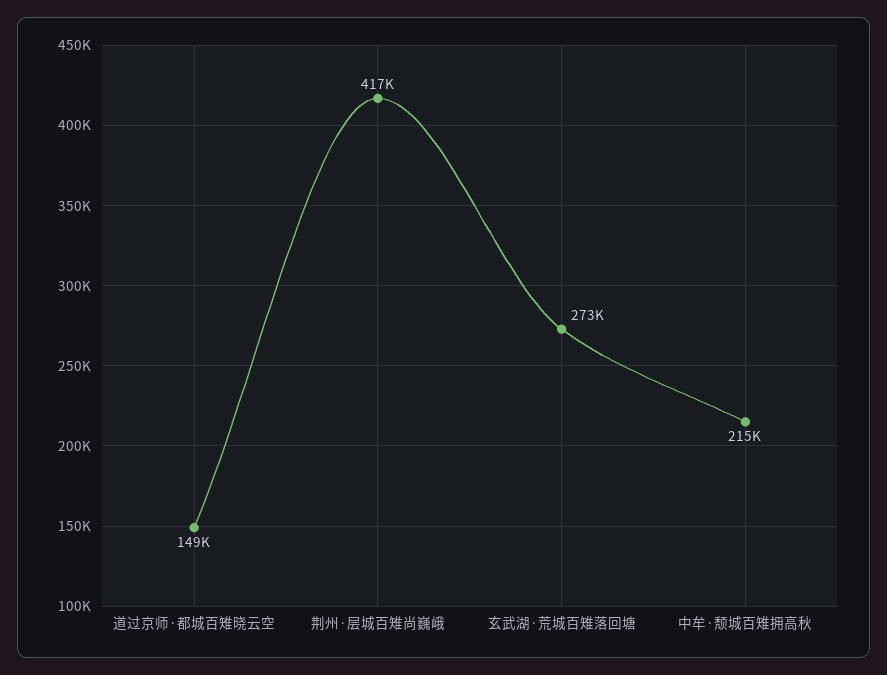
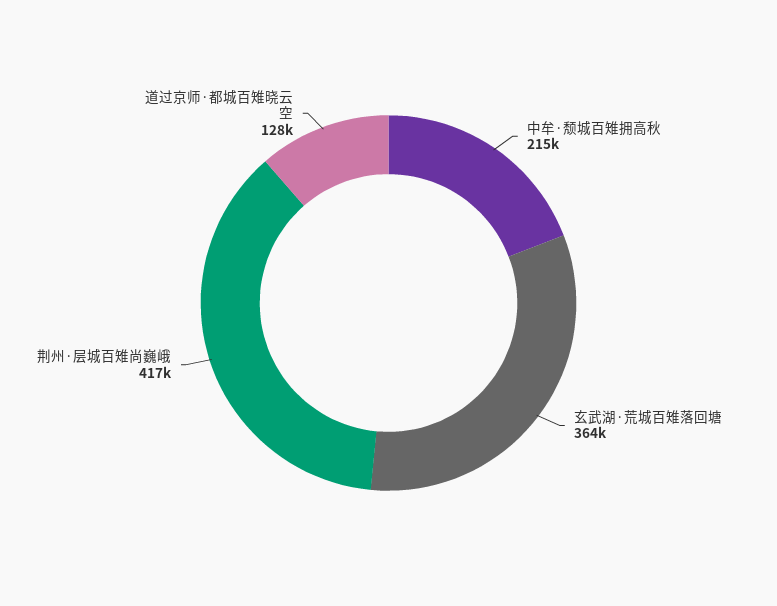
道过京师·都城百雉晓云空: 149000 -> 128000
玄武湖·荒城百雉落回塘: 273000 -> 364000

